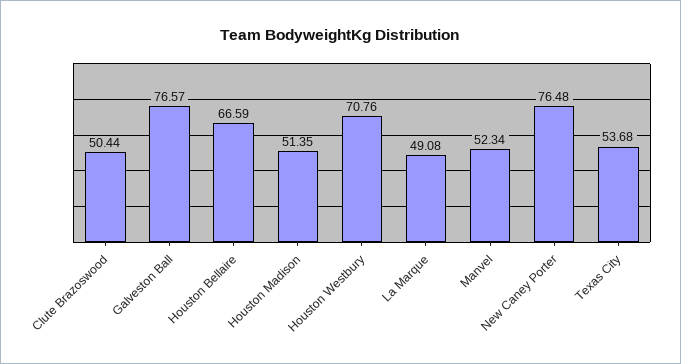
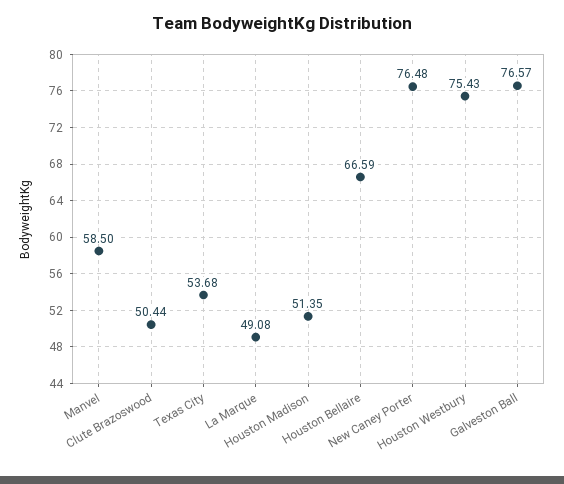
Houston Westbury: 70.76 -> 75.43
Manvel: 52.34 -> 58.5

